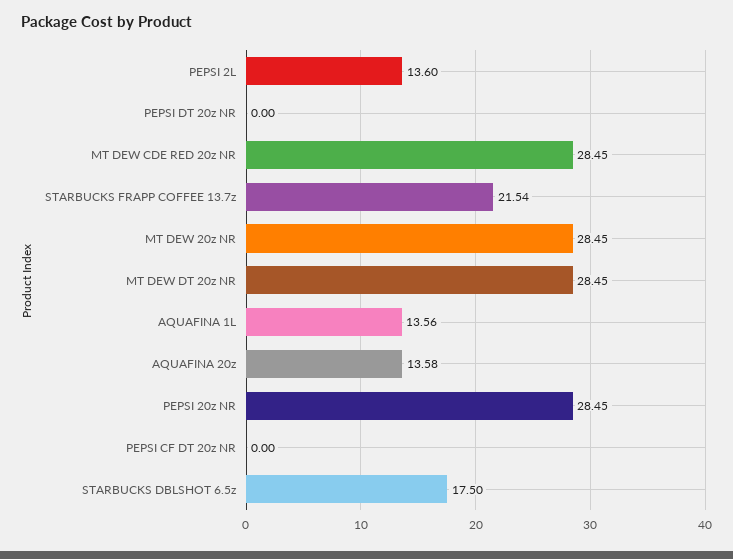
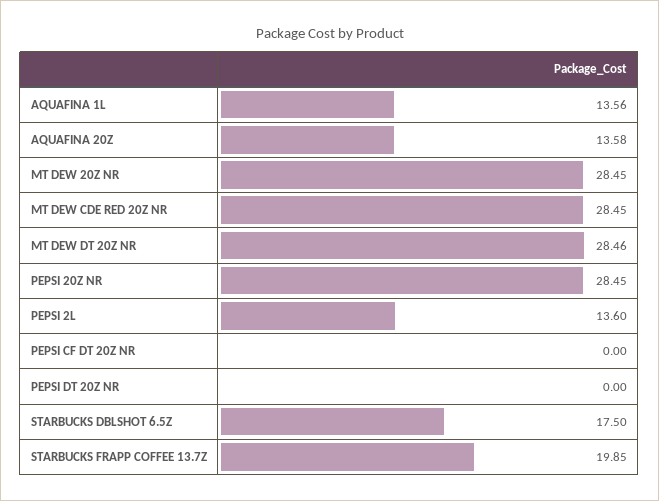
STARBUCKS FRAPP COFFEE 13.7z: 21.54 -> 19.85
MT DEW DT 20z NR: 28.45 -> 28.46

